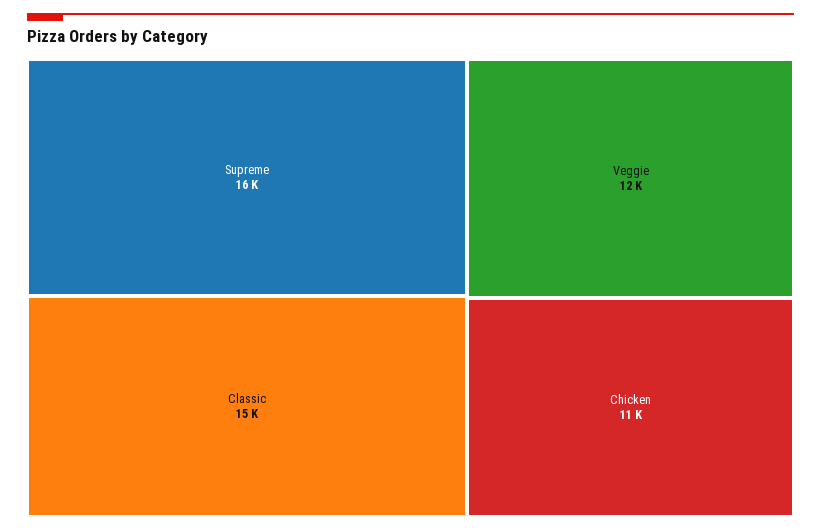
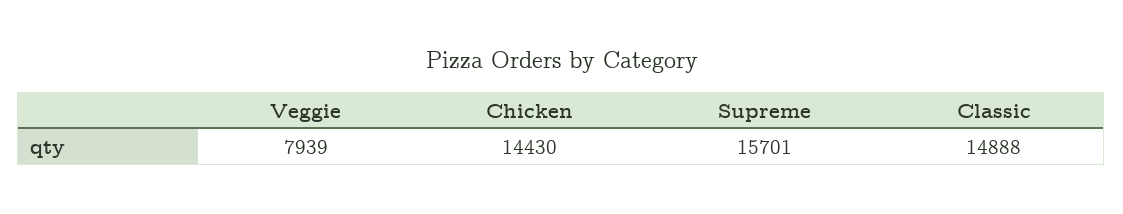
Veggie: 12000 -> 7939
Chicken: 11000 -> 14430

